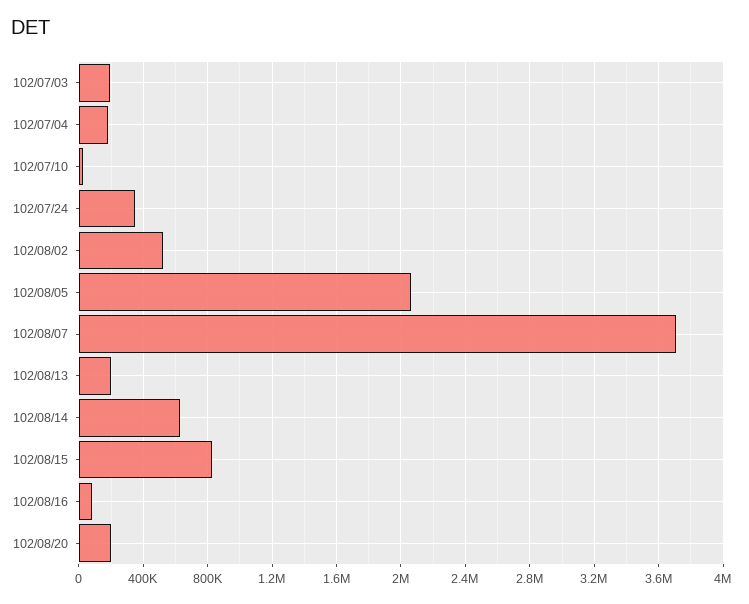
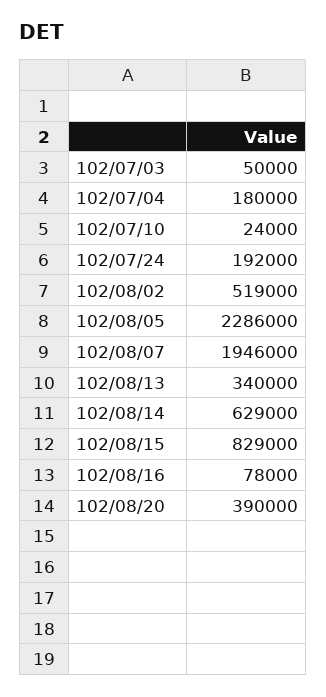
102/07/03: 200000 -> 50000
102/07/24: 350000 -> 192000
102/08/05: 2050000 -> 2286000
102/08/07: 3700000 -> 1946000
102/08/13: 200000 -> 340000
102/08/20: 200000 -> 390000

